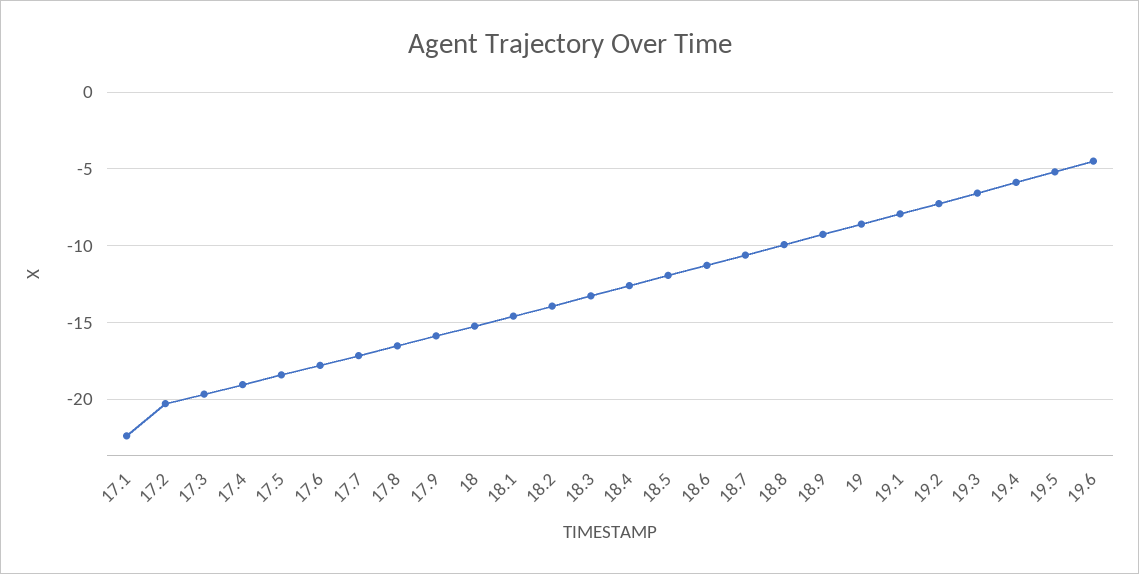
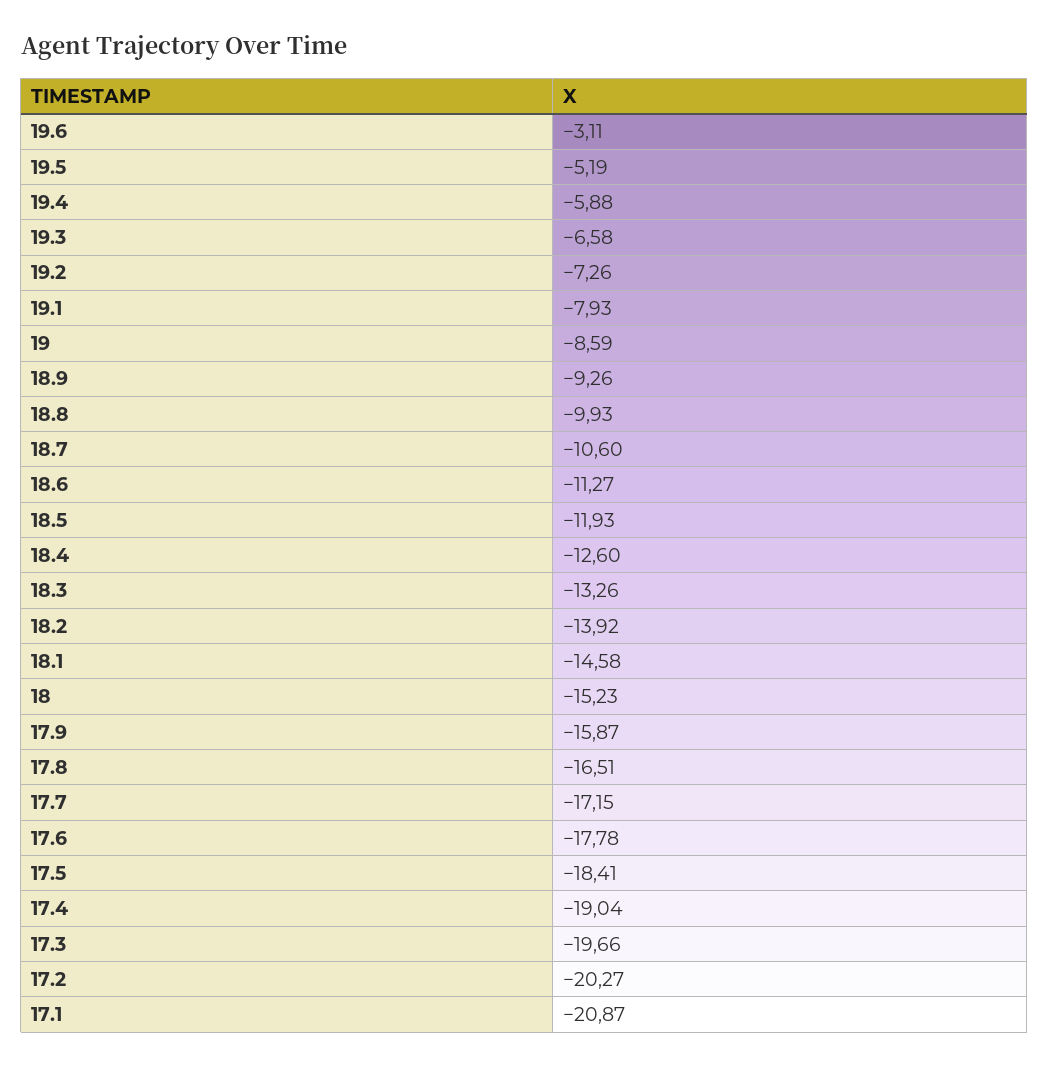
17.1: -22.5 -> -20.87
19.6: -4.5 -> -3.11

